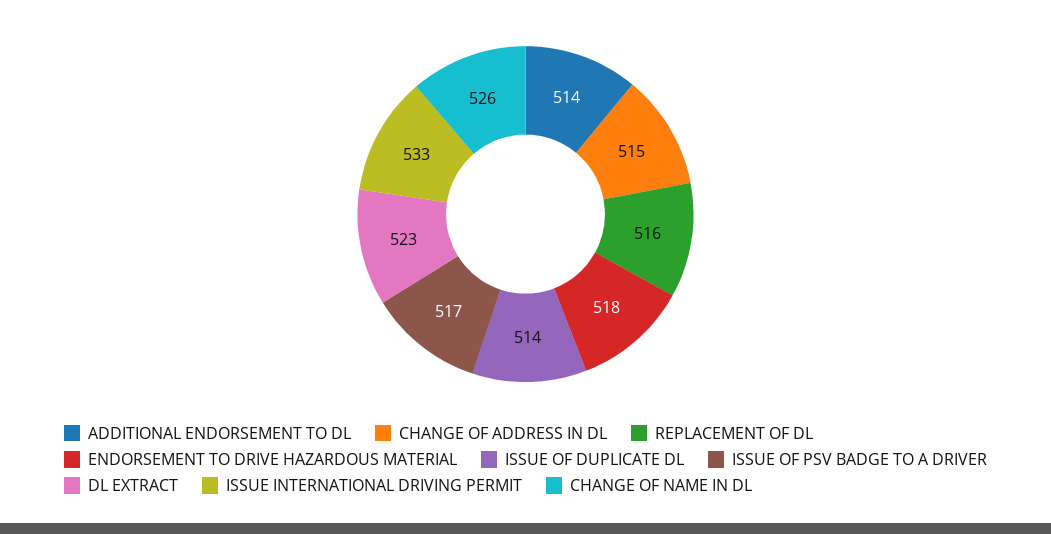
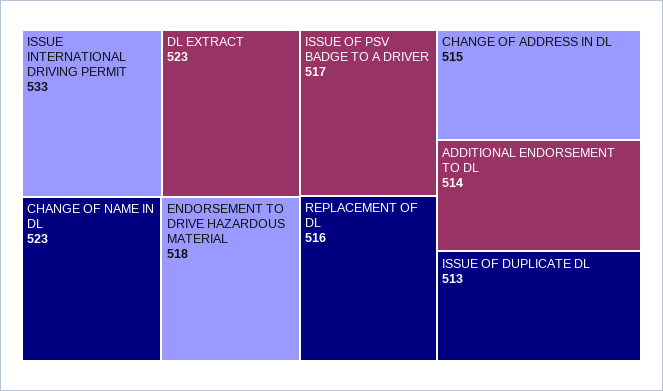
ISSUE OF DUPLICATE DL: 514 -> 513
CHANGE OF NAME IN DL: 526 -> 523

